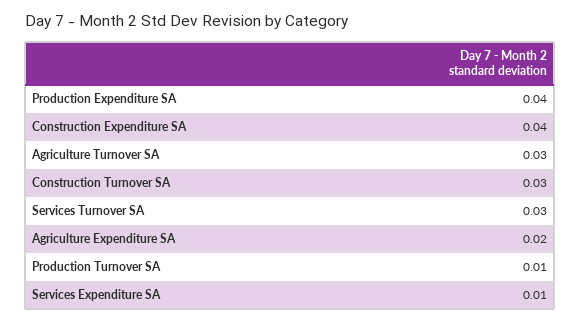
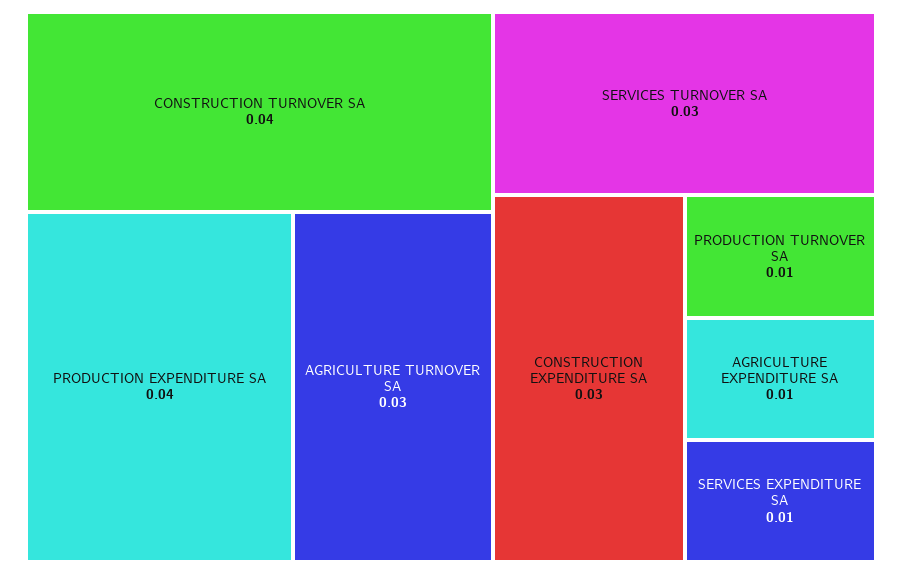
Construction Expenditure SA: 0.04 -> 0.03
Construction Turnover SA: 0.03 -> 0.04
Agriculture Expenditure SA: 0.02 -> 0.01

